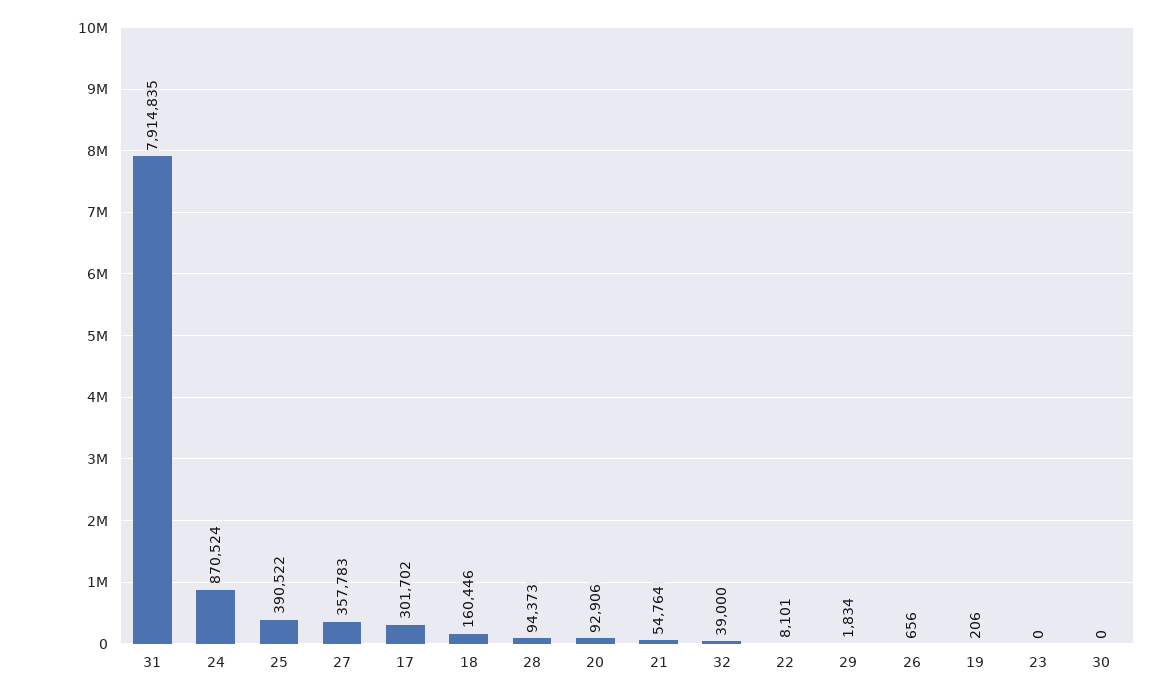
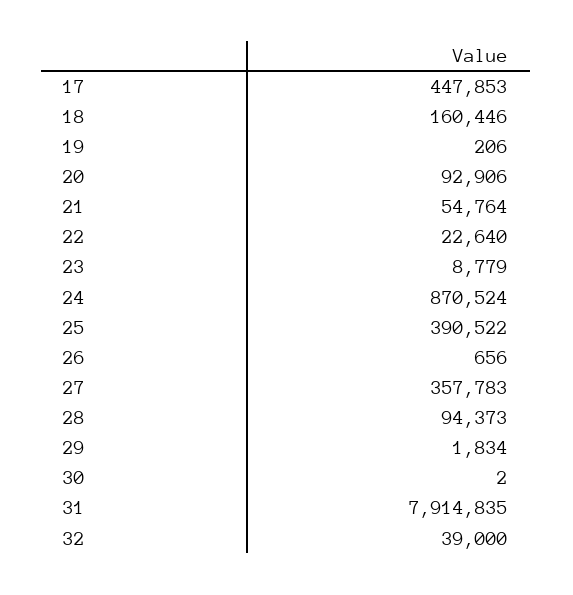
17: 301702 -> 447853
22: 8101 -> 22640
23: 0 -> 8779
30: 0 -> 2

